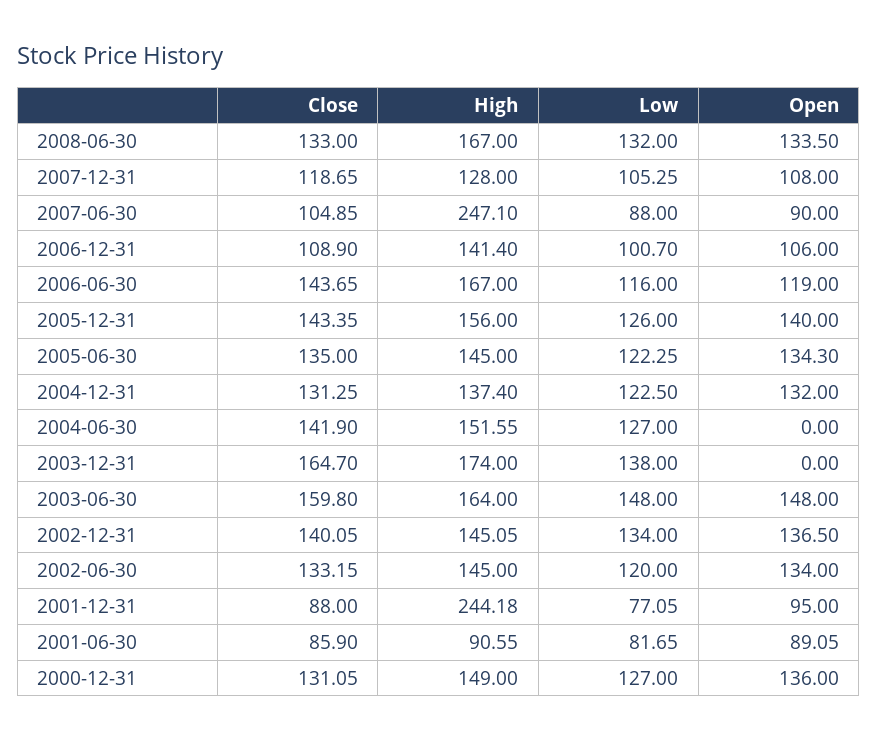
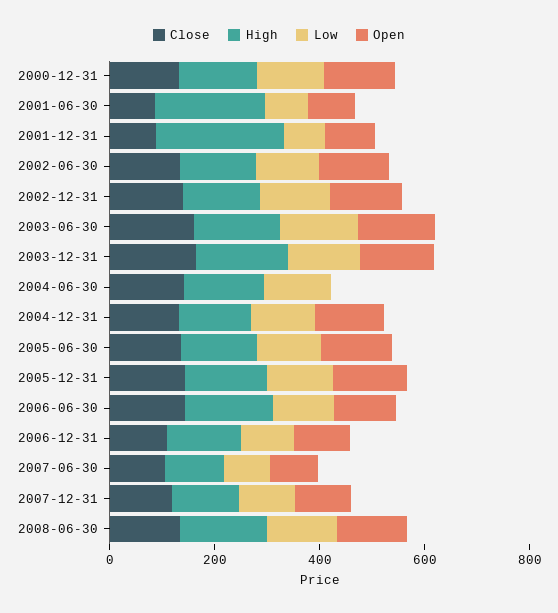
High, 2007-06-30: 247.1 -> 100
Open, 2003-12-31: 0 -> 150
High, 2001-06-30: 90.55 -> 200

